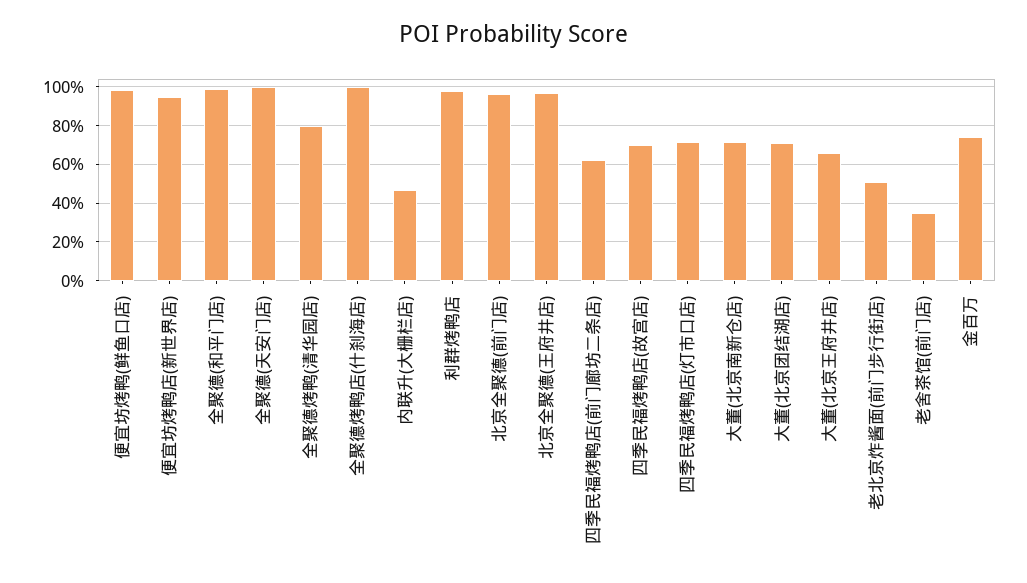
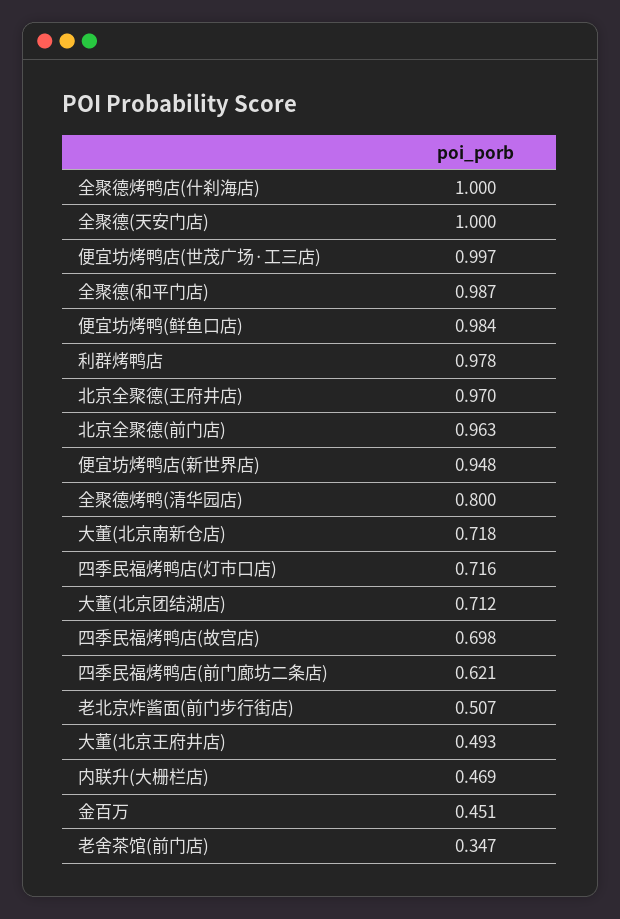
大董(北京王府井店): 0.65 -> 0.493
金百万: 0.75 -> 0.451
便宜坊烤鸭店(世茂广场·工三店): none -> 0.997

